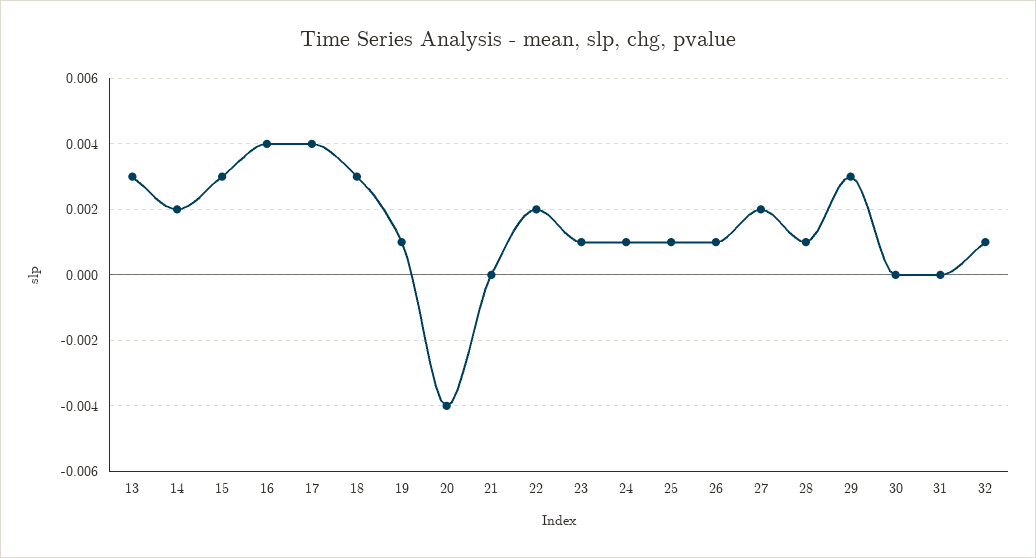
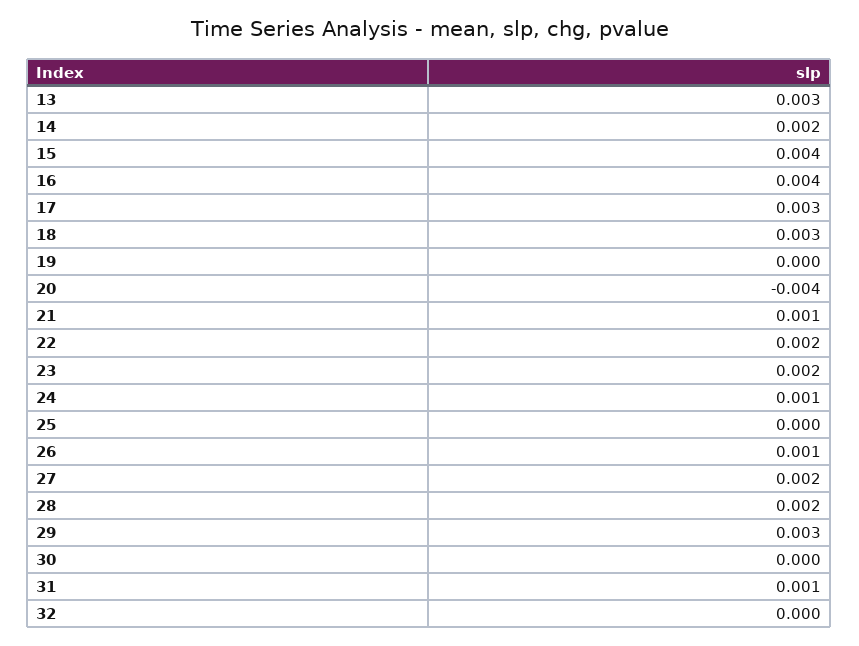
15: 0.003 -> 0.004
17: 0.004 -> 0.003
19: 0.001 -> 0
21: 0 -> 0.001
23: 0.001 -> 0.002
25: 0.001 -> 0
28: 0.001 -> 0.002
31: 0 -> 0.001
32: 0.001 -> 0

